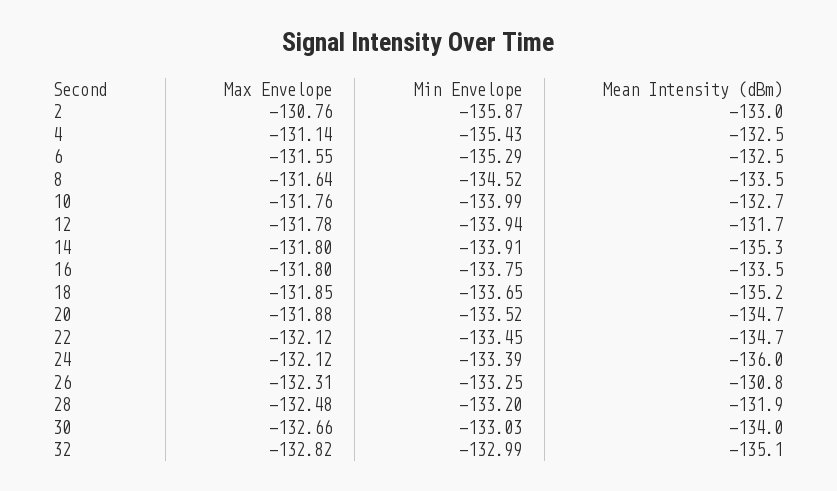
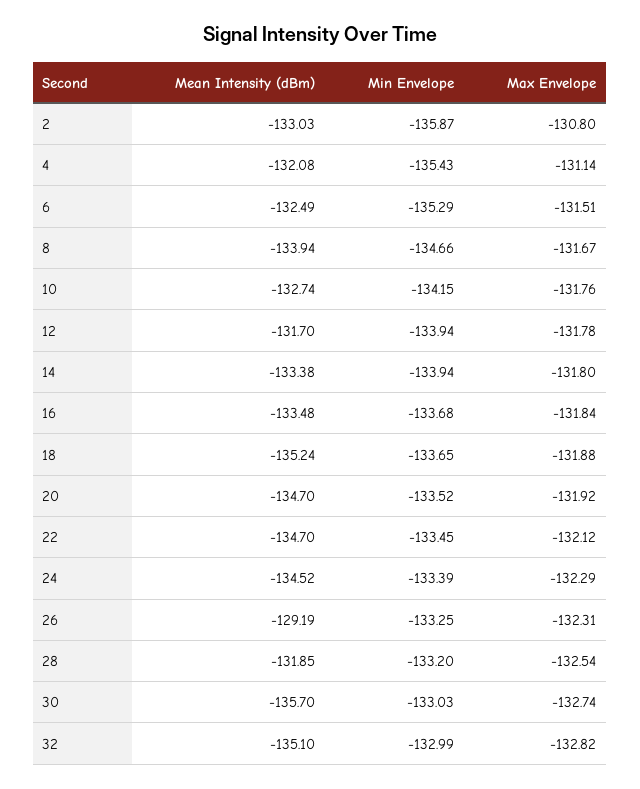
Max Envelope, 2: -130.76 -> -130.8
Mean Intensity (dBm), 4: -132.5 -> -132.08
Max Envelope, 6: -131.55 -> -131.51
Max Envelope, 8: -131.64 -> -131.67
Min Envelope, 8: -134.52 -> -134.66
Mean Intensity (dBm), 8: -133.5 -> -133.94
Min Envelope, 10: -133.99 -> -134.15
Min Envelope, 14: -133.91 -> -133.94
Mean Intensity (dBm), 14: -135.3 -> -133.38
Max Envelope, 16: -131.8 -> -131.84
Min Envelope, 16: -133.75 -> -133.68
Max Envelope, 18: -131.85 -> -131.88
Max Envelope, 20: -131.88 -> -131.92
Max Envelope, 24: -132.12 -> -132.29
Mean Intensity (dBm), 24: -136 -> -134.52
Mean Intensity (dBm), 26: -130.8 -> -129.19
Max Envelope, 28: -132.48 -> -132.54
Max Envelope, 30: -132.66 -> -132.74
Mean Intensity (dBm), 30: -134 -> -135.7

